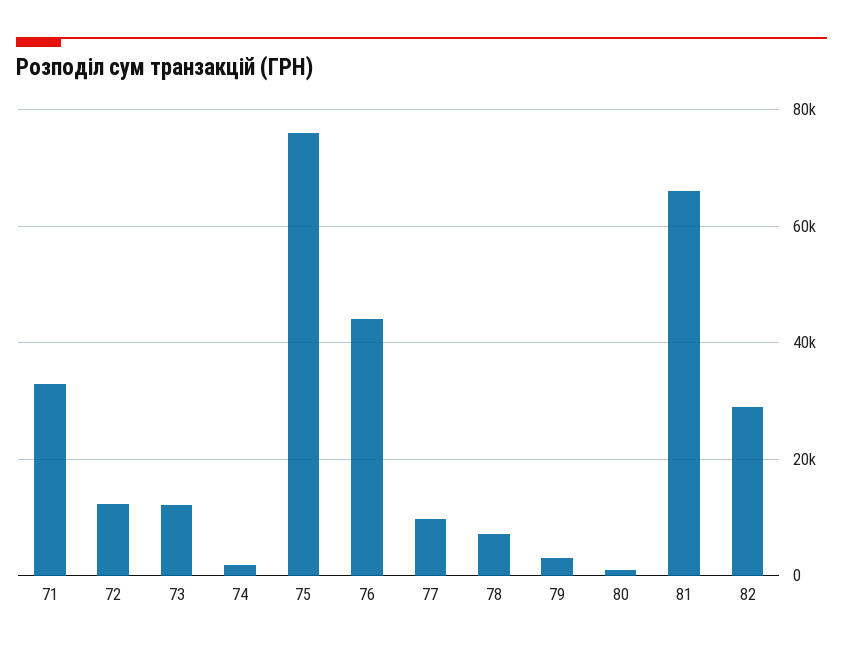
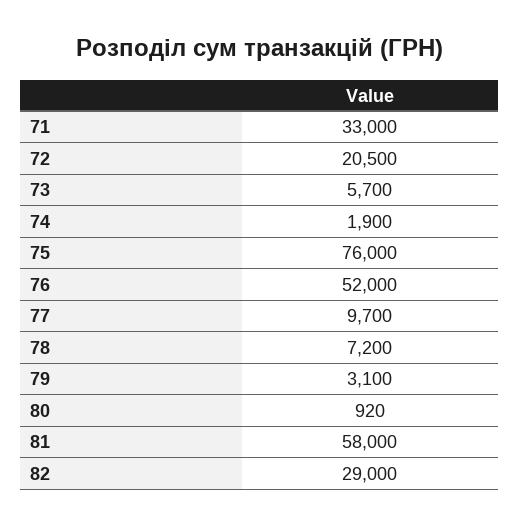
72: 12000 -> 20500
73: 12000 -> 5700
76: 44000 -> 52000
81: 66000 -> 58000

